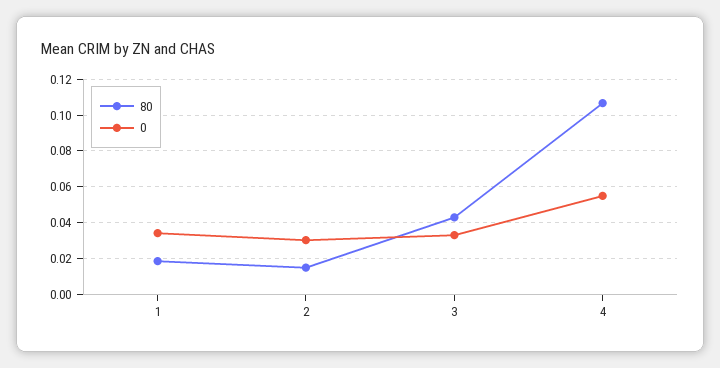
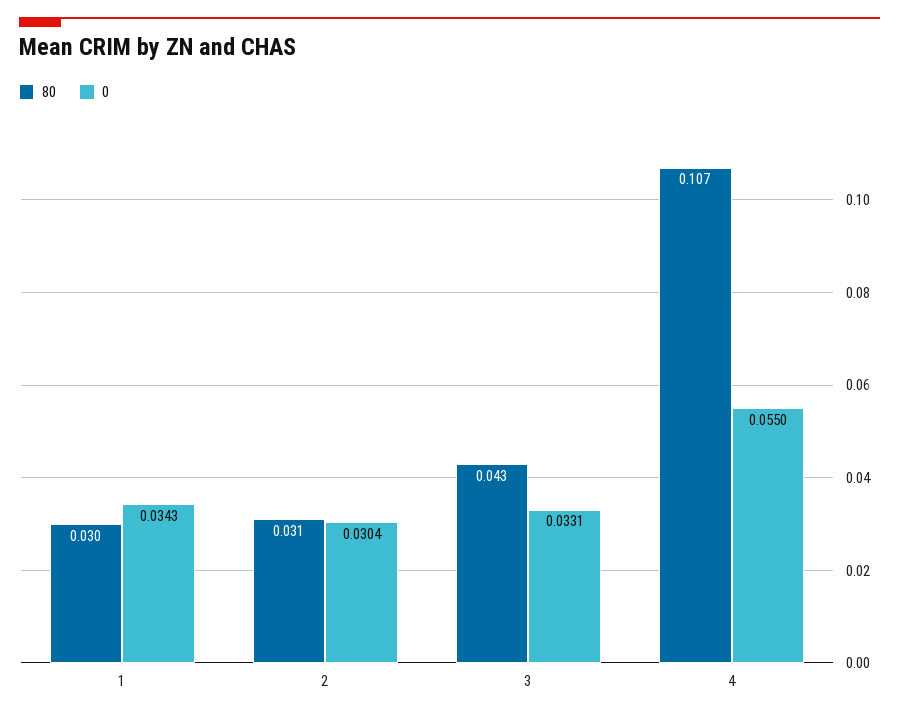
80, 1: 0.02 -> 0.03
80, 2: 0.015 -> 0.031

